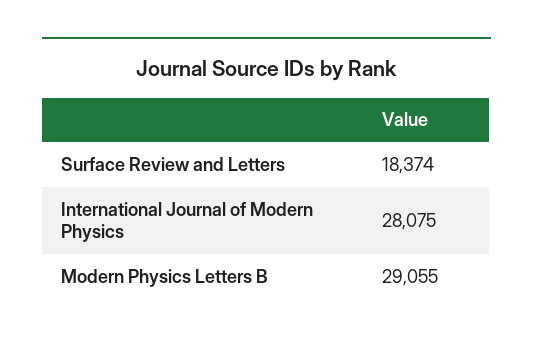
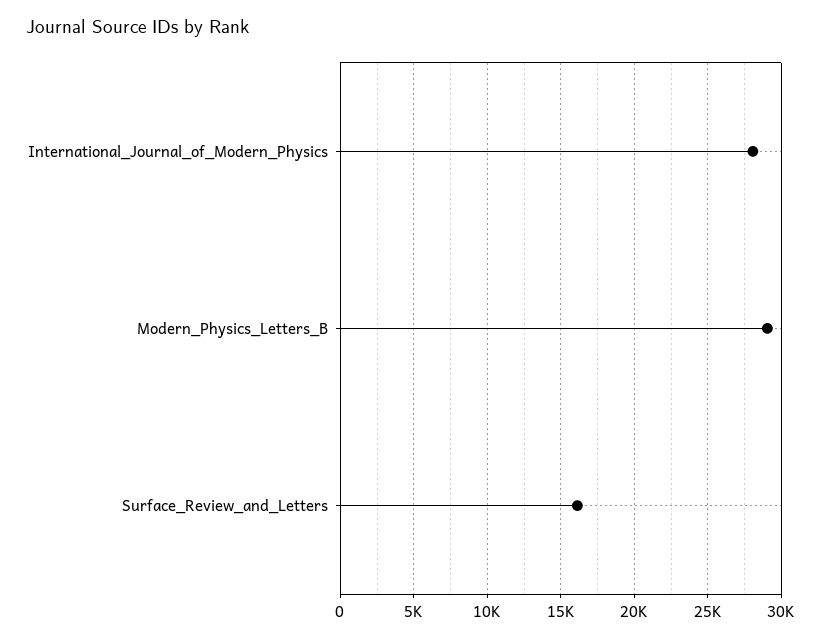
Surface Review and Letters: 18374 -> 16000

